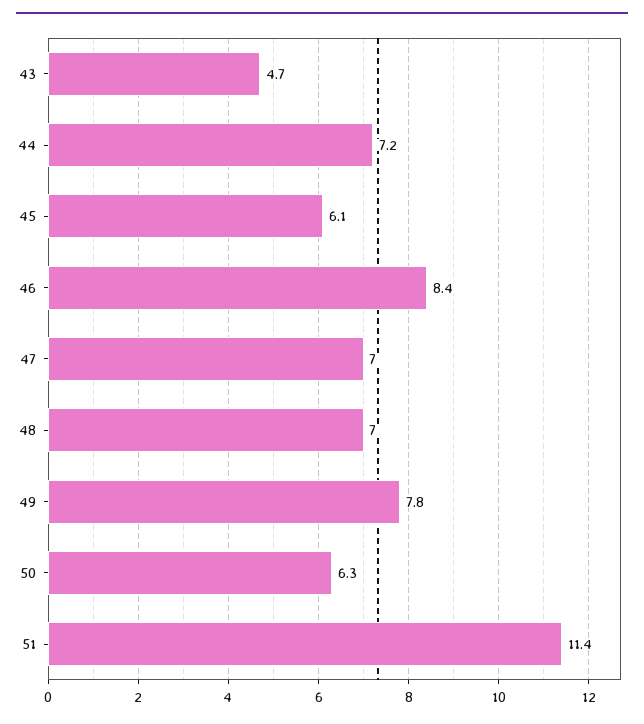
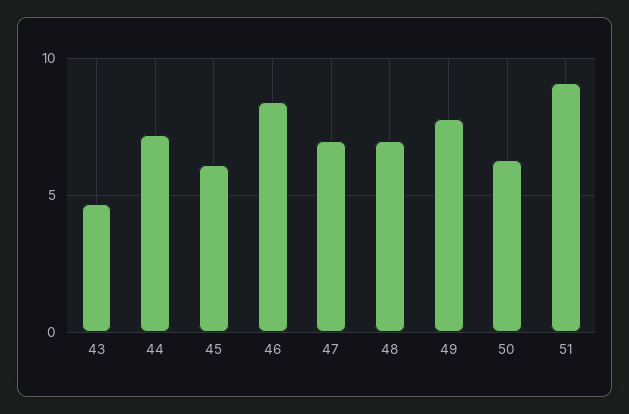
51: 11.4 -> 9

